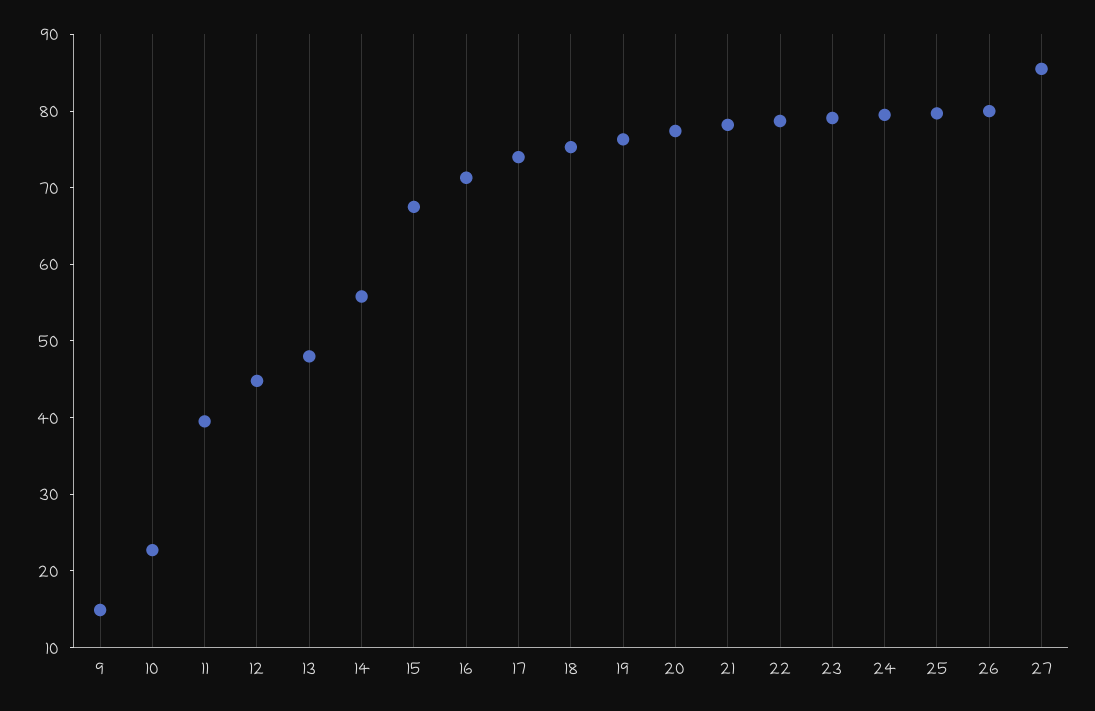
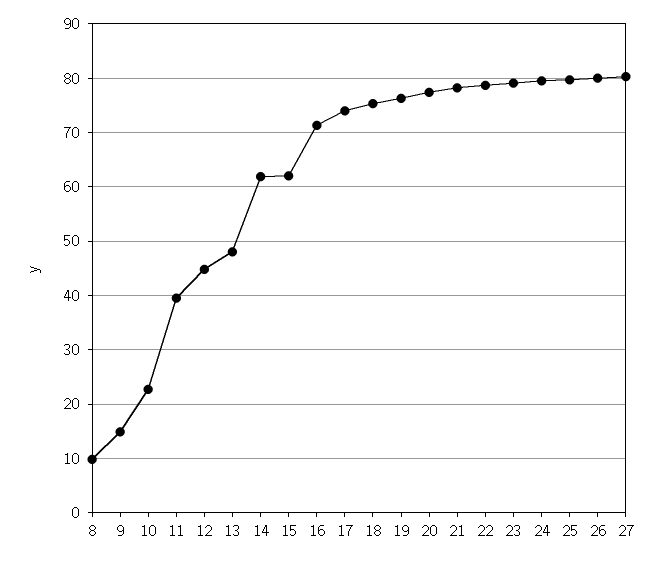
14: 56 -> 62
15: 68 -> 62
27: 86 -> 80
8: none -> 10

